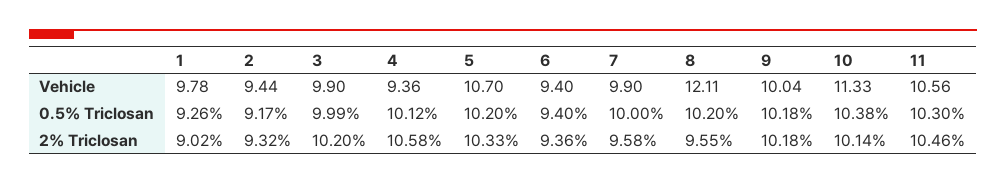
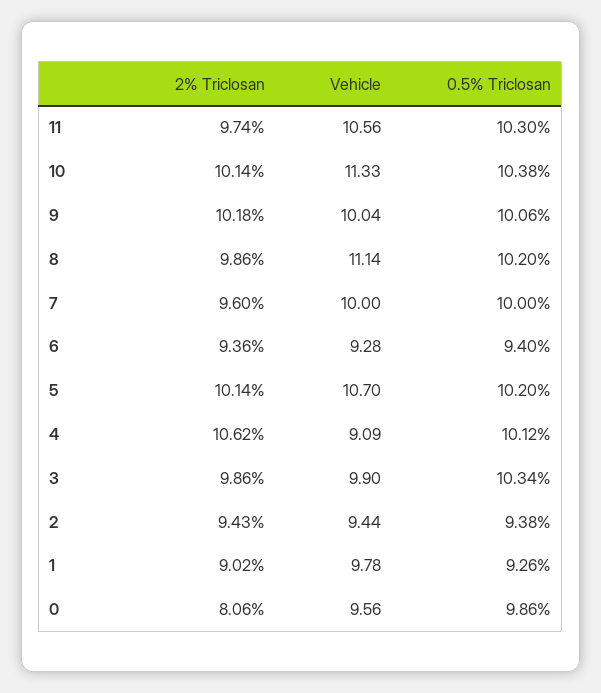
4, Vehicle: 9.36 -> 9.09
6, Vehicle: 9.4 -> 9.28
7, Vehicle: 9.9 -> 10
8, Vehicle: 12.11 -> 11.14
2, 0.5% Triclosan: 9.17 -> 9.38
3, 0.5% Triclosan: 9.99 -> 10.34
9, 0.5% Triclosan: 10.18 -> 10.06
2, 2% Triclosan: 9.32 -> 9.43
3, 2% Triclosan: 10.2 -> 9.86
4, 2% Triclosan: 10.58 -> 10.62
5, 2% Triclosan: 10.33 -> 10.14
7, 2% Triclosan: 9.58 -> 9.6
8, 2% Triclosan: 9.55 -> 9.86
11, 2% Triclosan: 10.46 -> 9.74
0, 2% Triclosan: none -> 8.06
0, Vehicle: none -> 9.56
0, 0.5% Triclosan: none -> 9.86

